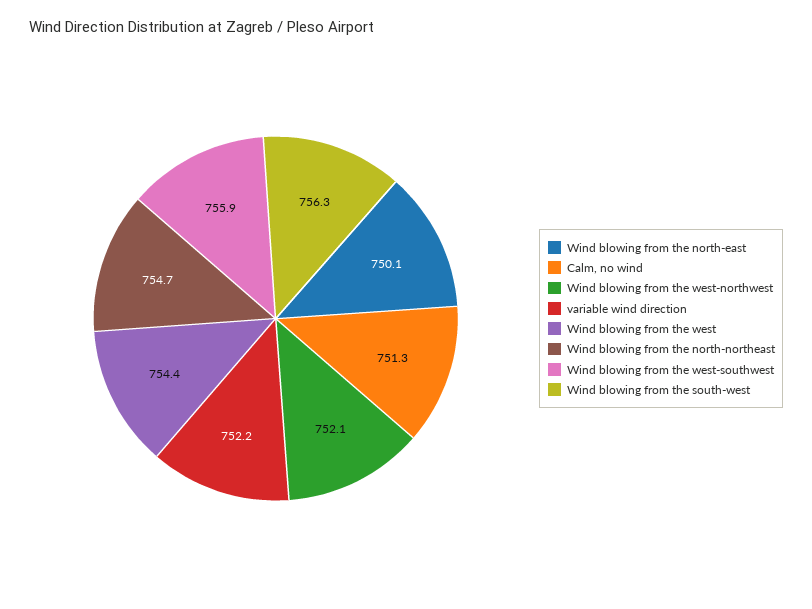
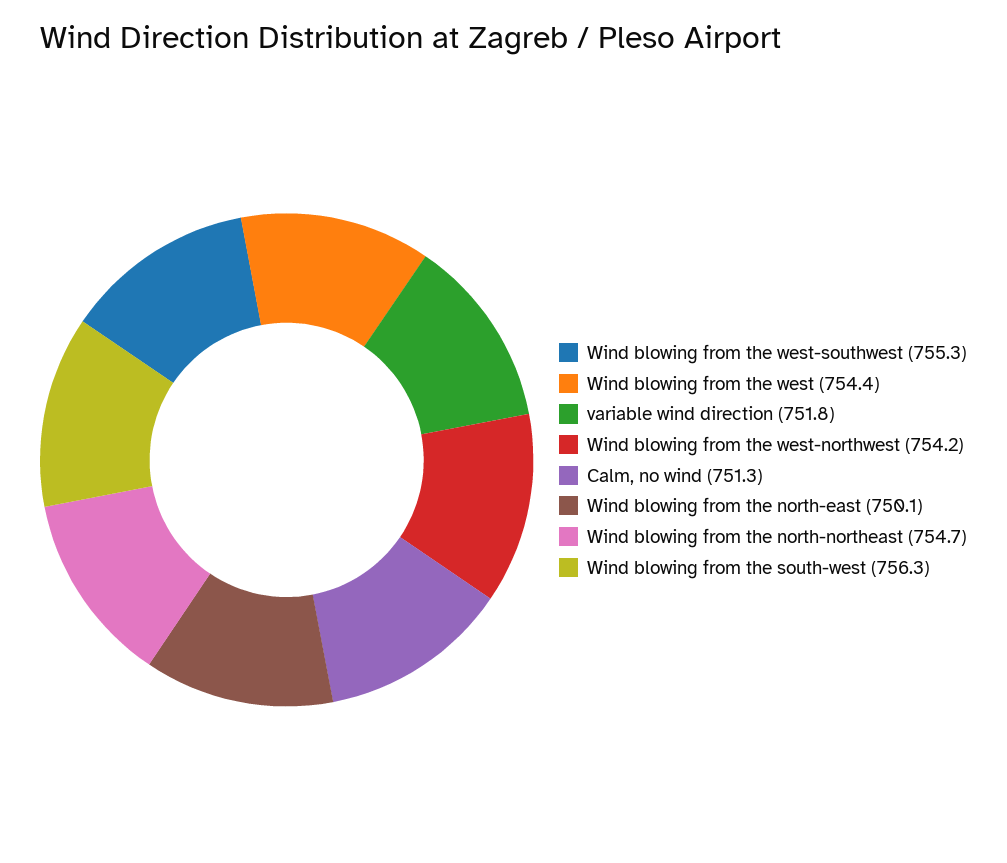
Wind blowing from the west-northwest: 752.1 -> 754.2
variable wind direction: 752.2 -> 751.8
Wind blowing from the west-southwest: 755.9 -> 755.3

